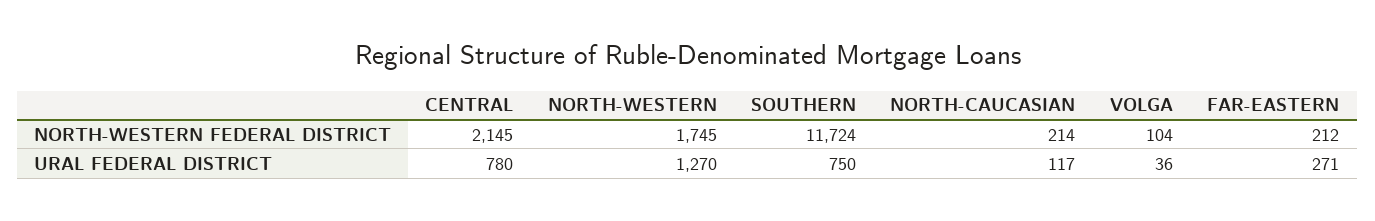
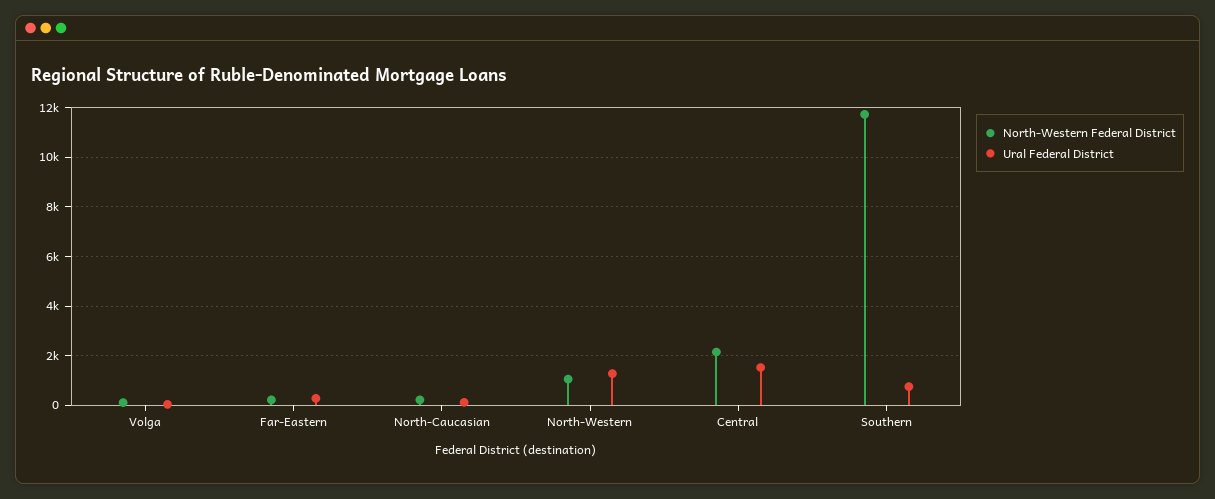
NORTH-WESTERN FEDERAL DISTRICT, NORTH-WESTERN: 1745 -> 1000
URAL FEDERAL DISTRICT, CENTRAL: 780 -> 1500

